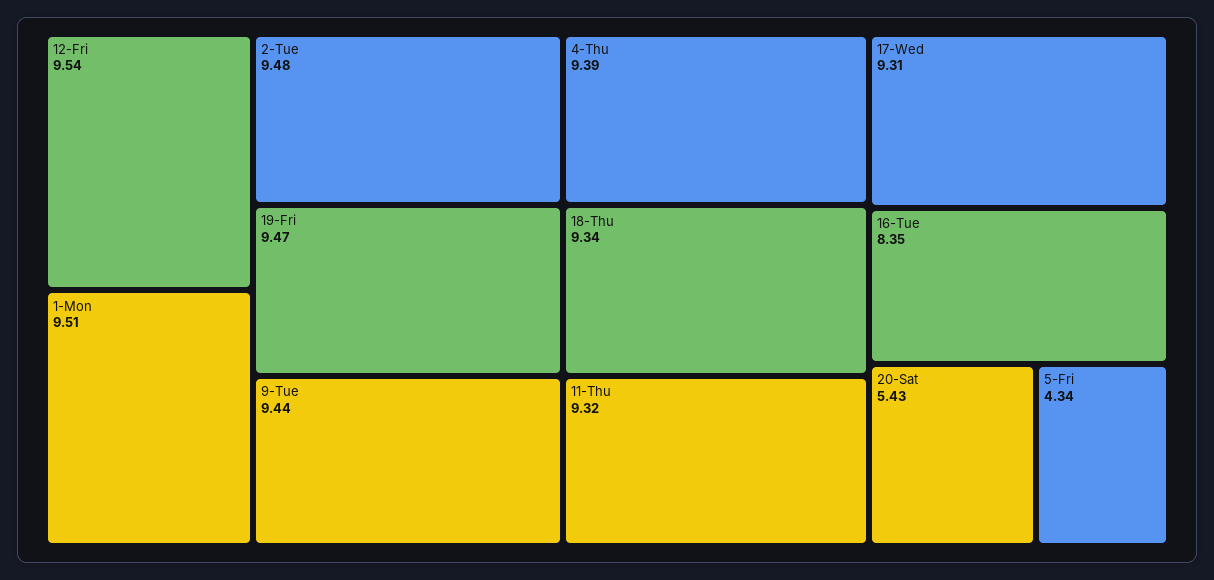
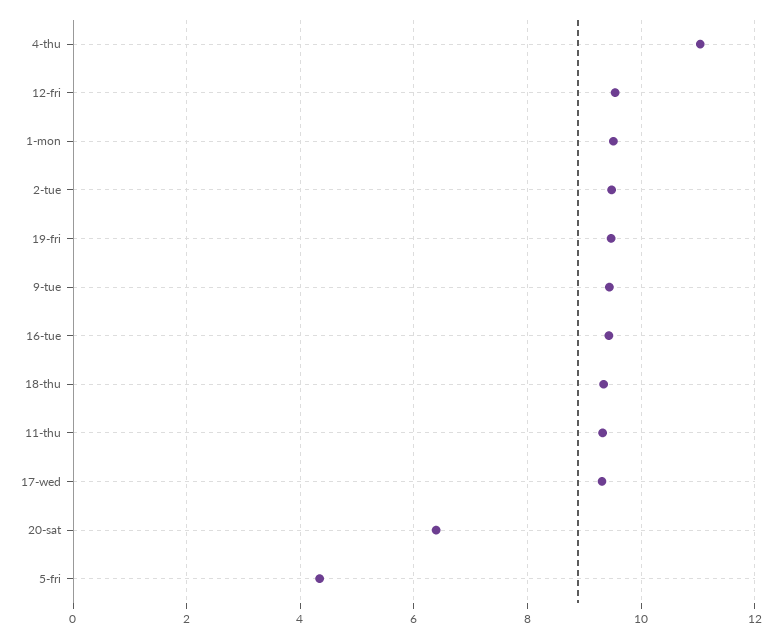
4-Thu: 9.39 -> 11
16-Tue: 8.35 -> 9.4
20-Sat: 5.43 -> 6.4

